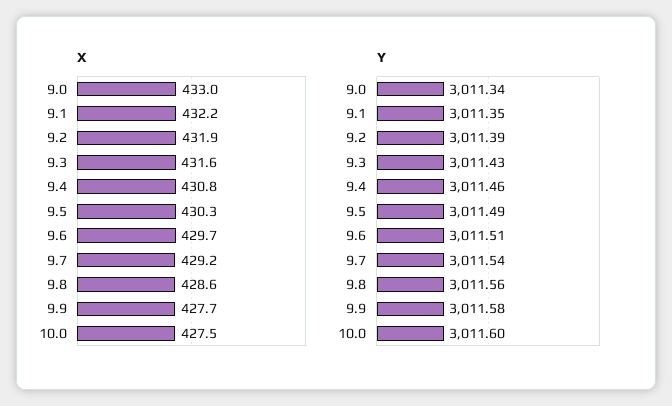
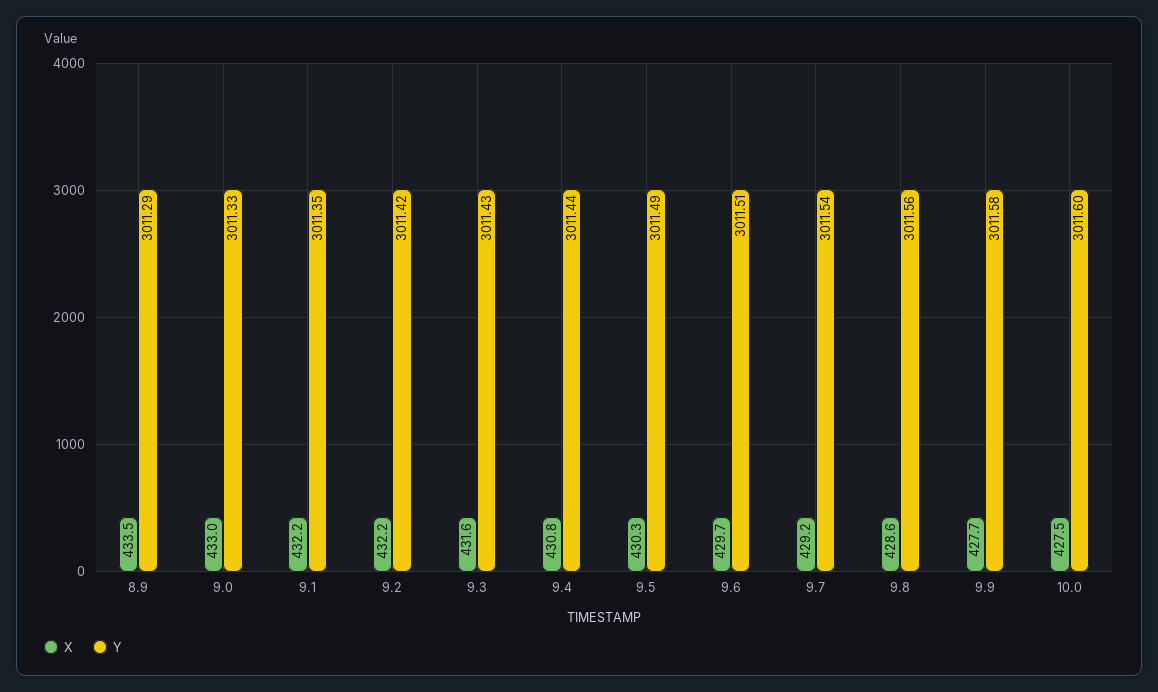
X, 9.2: 431.9 -> 432.2
Y, 9.0: 3011.34 -> 3011.33
Y, 9.2: 3011.39 -> 3011.42
Y, 9.4: 3011.46 -> 3011.44
X, 8.9: none -> 433.5
Y, 8.9: none -> 3011.29

